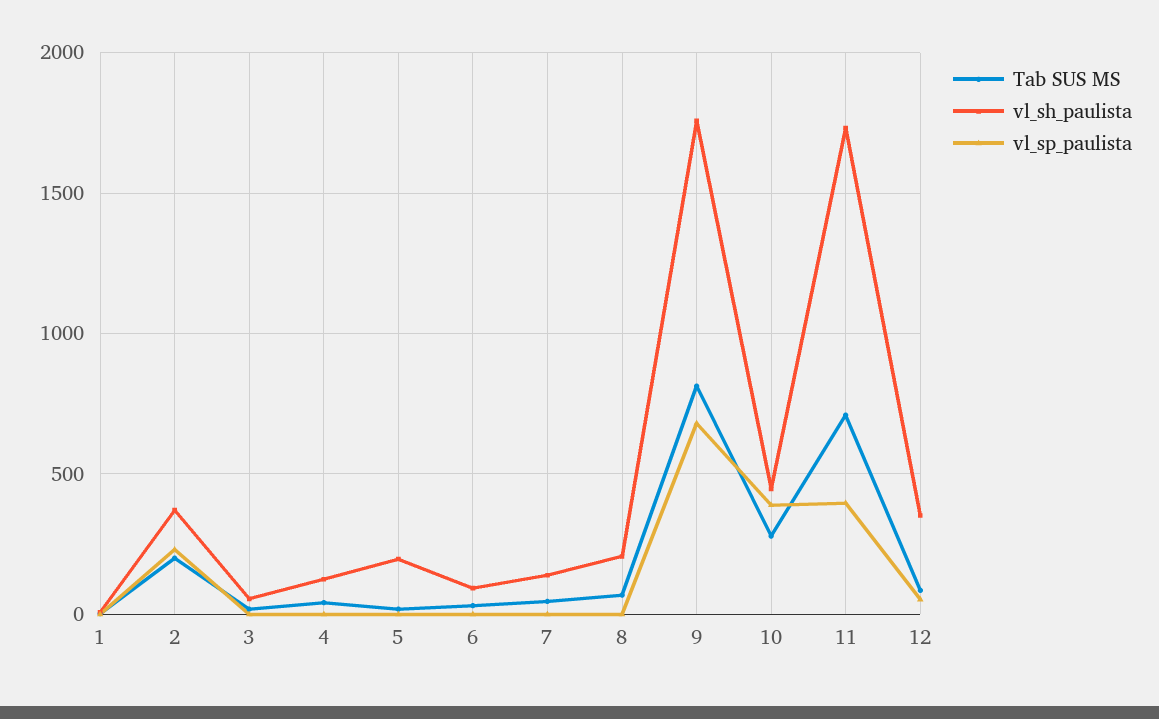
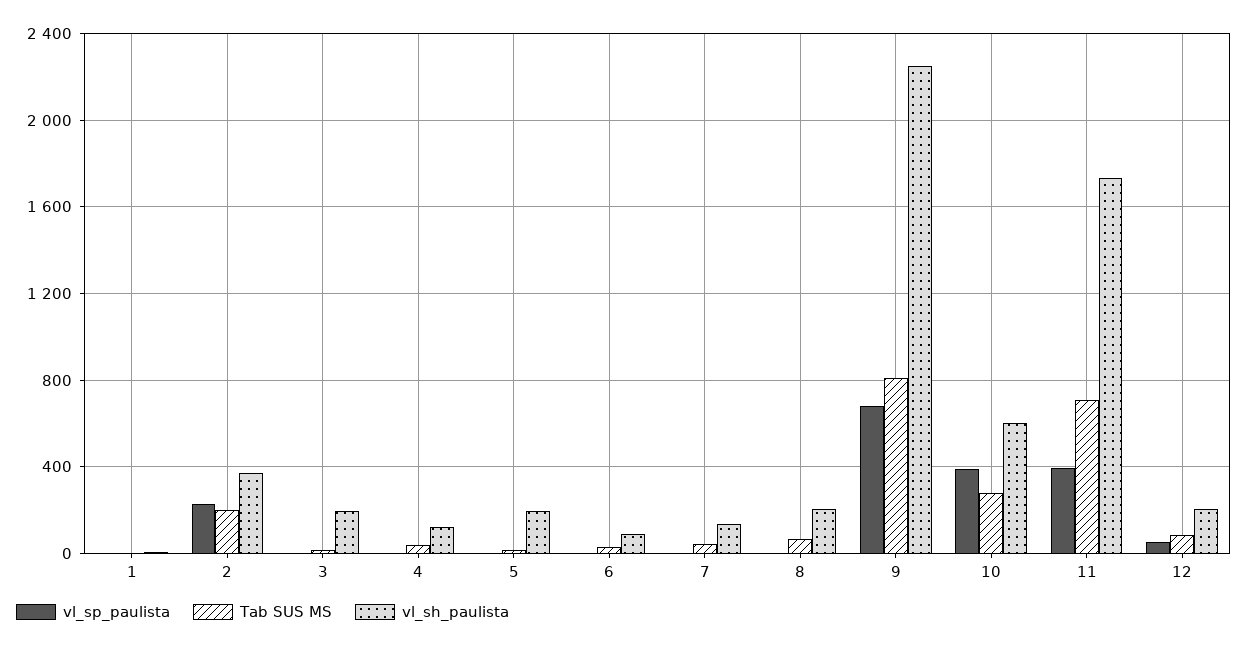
vl_sh_paulista, 3: 50 -> 200
vl_sh_paulista, 9: 1750 -> 2250
vl_sh_paulista, 10: 450 -> 600
vl_sh_paulista, 12: 350 -> 200

